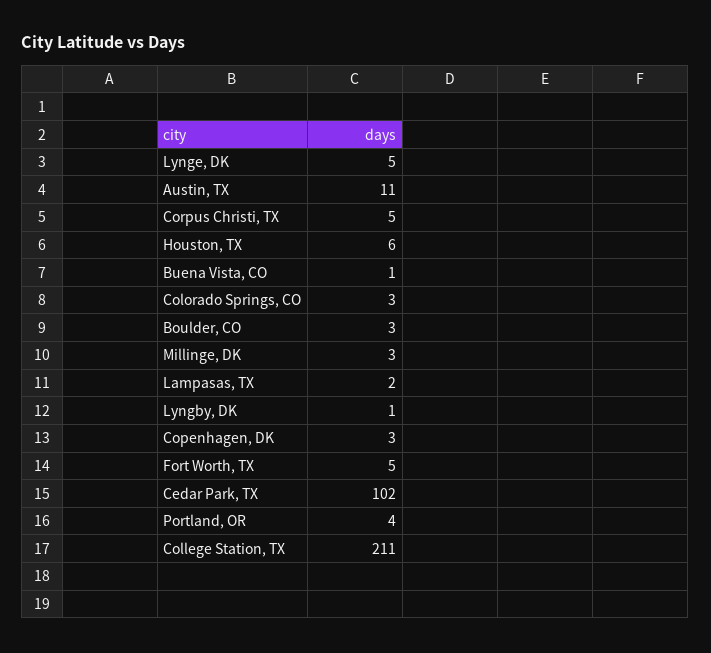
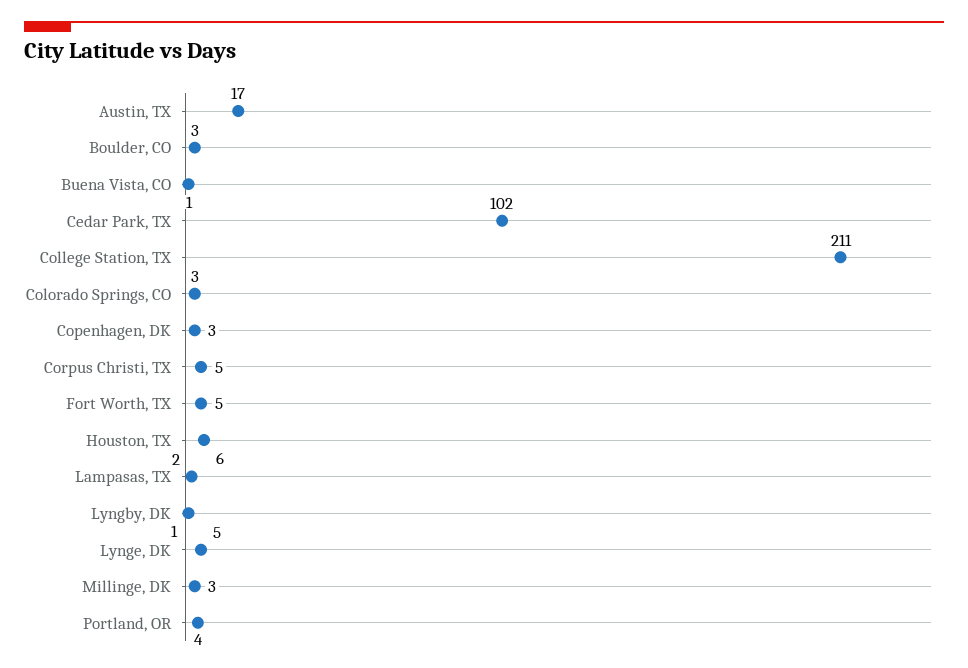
Austin, TX: 11 -> 17

